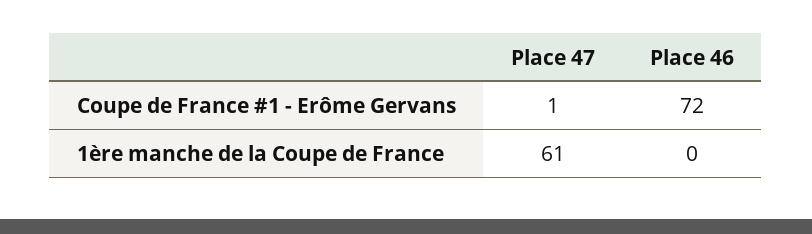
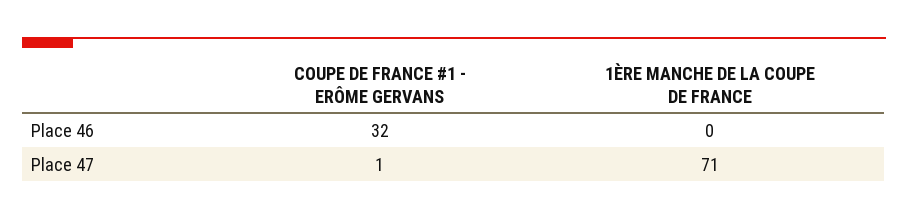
Place 46, Coupe de France #1 - Erôme Gervans: 72 -> 32
Place 47, 1ère manche de la Coupe de France: 61 -> 71

